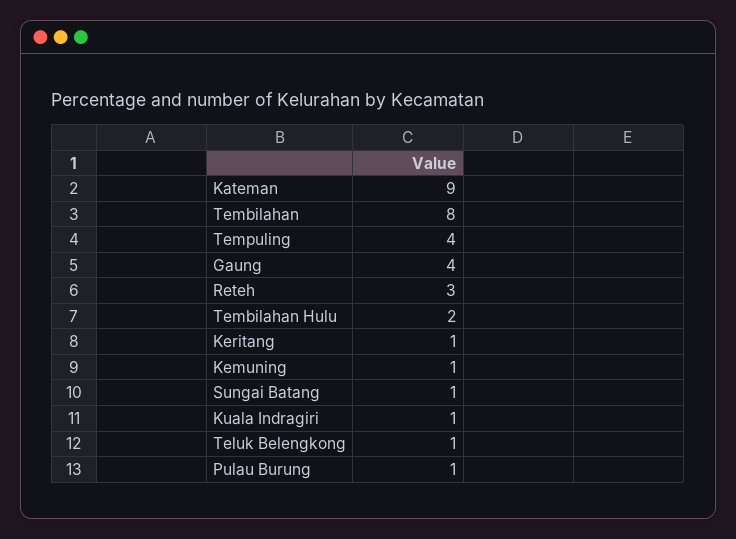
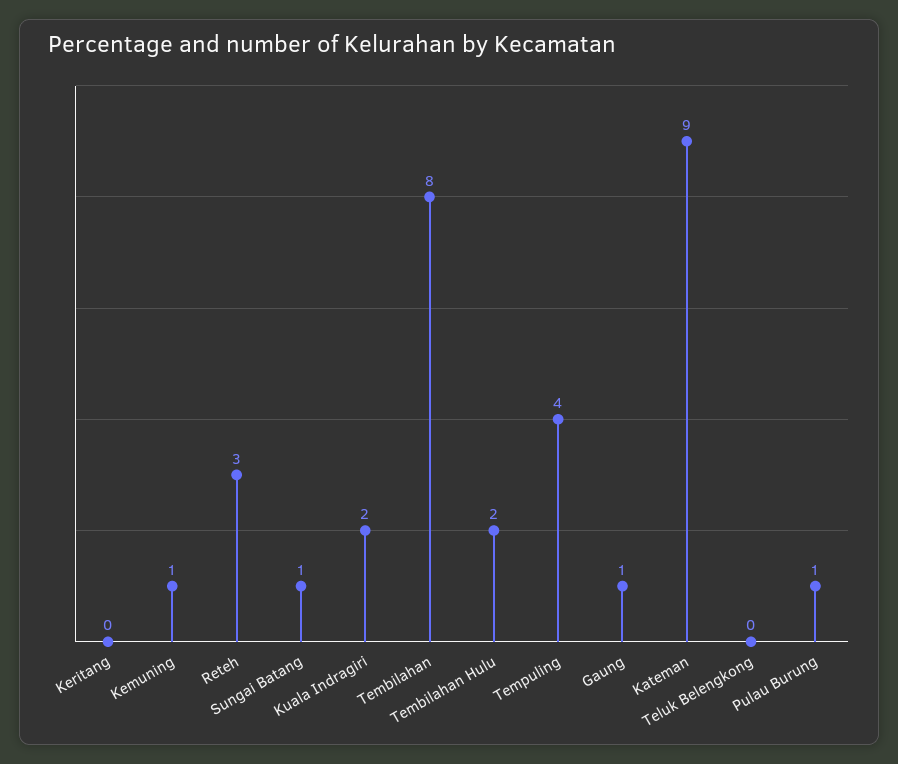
Gaung: 4 -> 1
Keritang: 1 -> 0
Kuala Indragiri: 1 -> 2
Teluk Belengkong: 1 -> 0

